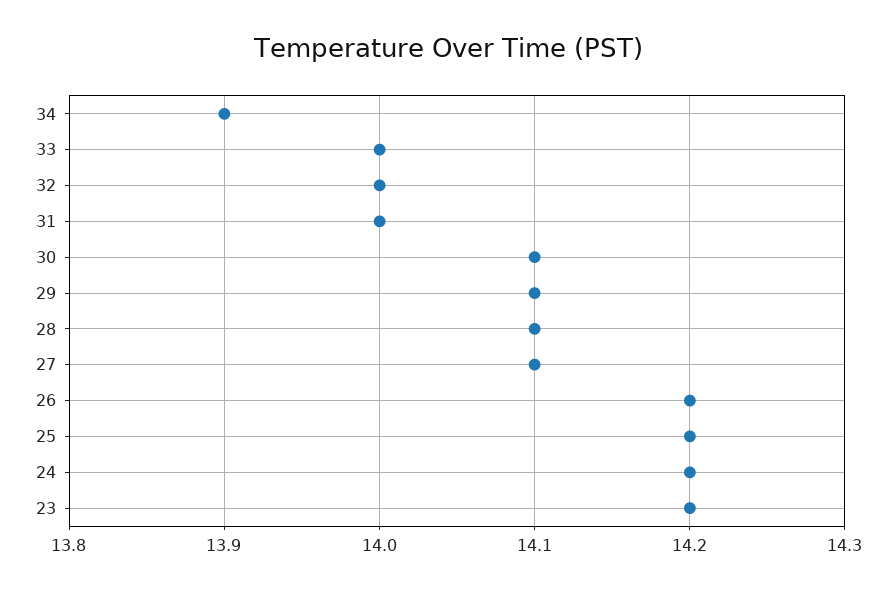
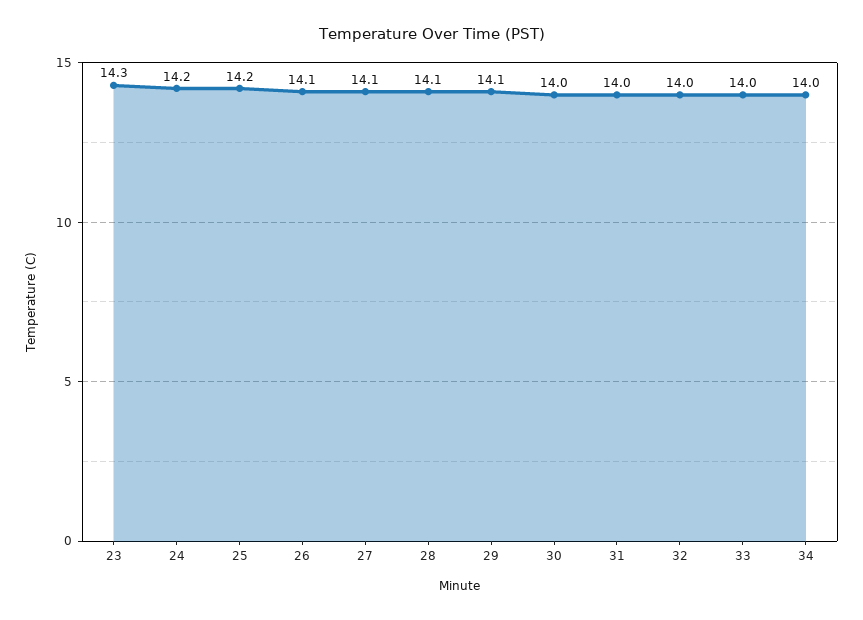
34: 13.9 -> 14
30: 14.1 -> 14
26: 14.2 -> 14.1
23: 14.2 -> 14.3

